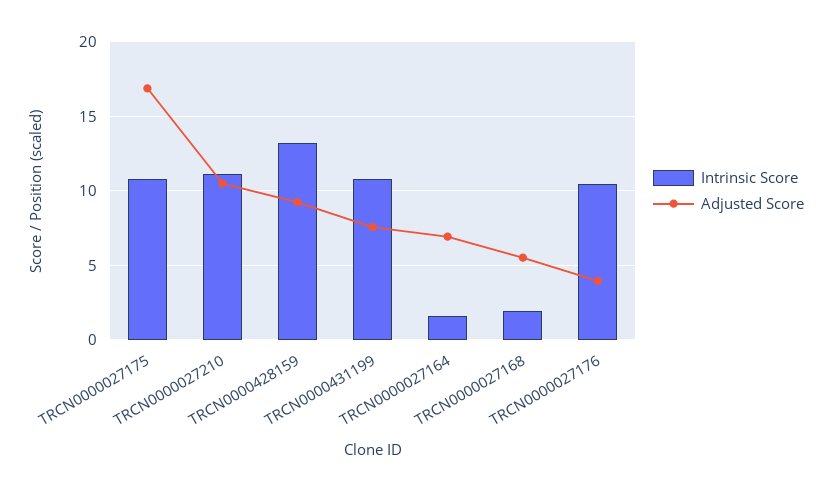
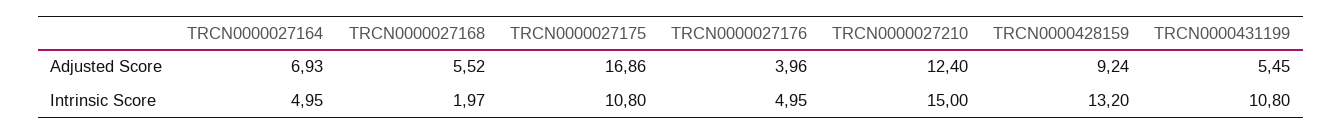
Intrinsic Score, TRCN0000027210: 11 -> 15
Adjusted Score, TRCN0000027210: 10.5 -> 12.4
Adjusted Score, TRCN0000431199: 7.5 -> 5.45
Intrinsic Score, TRCN0000027164: 1.5 -> 4.95
Intrinsic Score, TRCN0000027176: 10.5 -> 4.95

